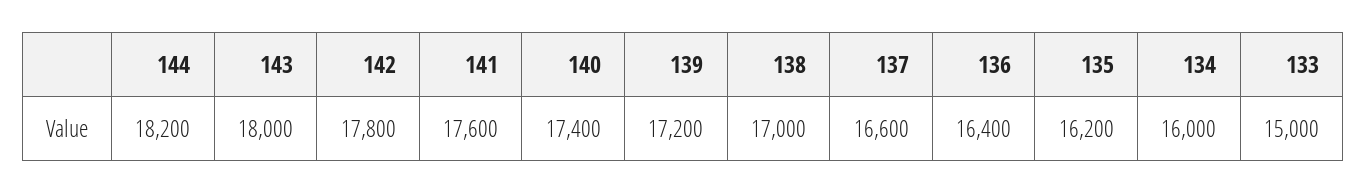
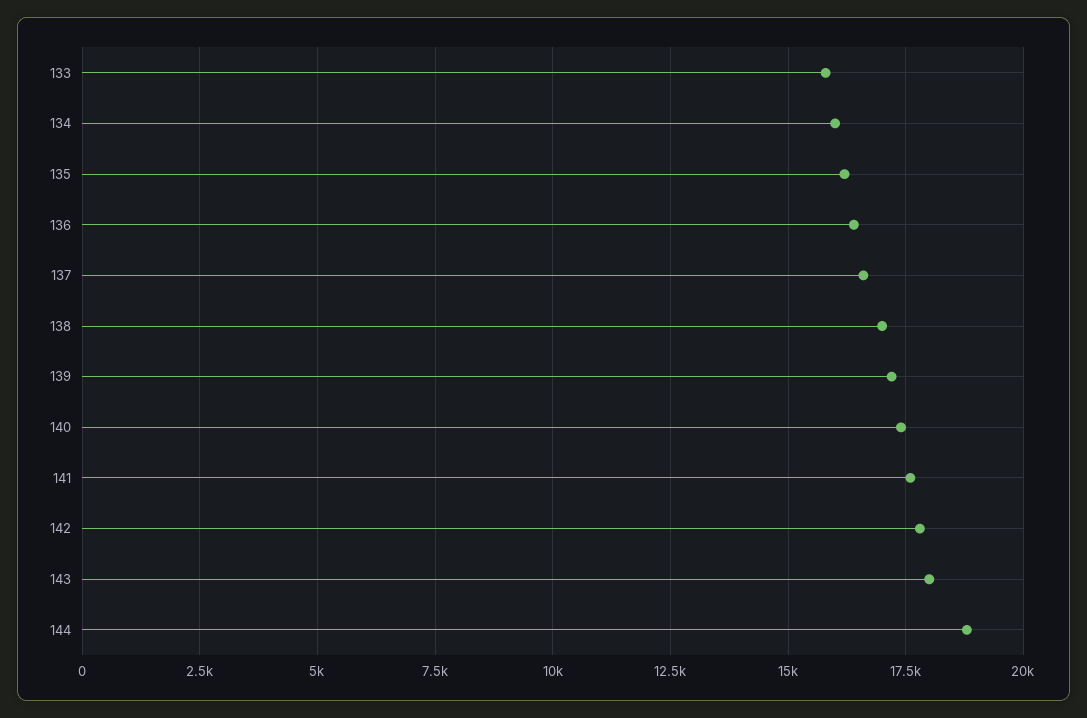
144: 18200 -> 18750
133: 15000 -> 15750

